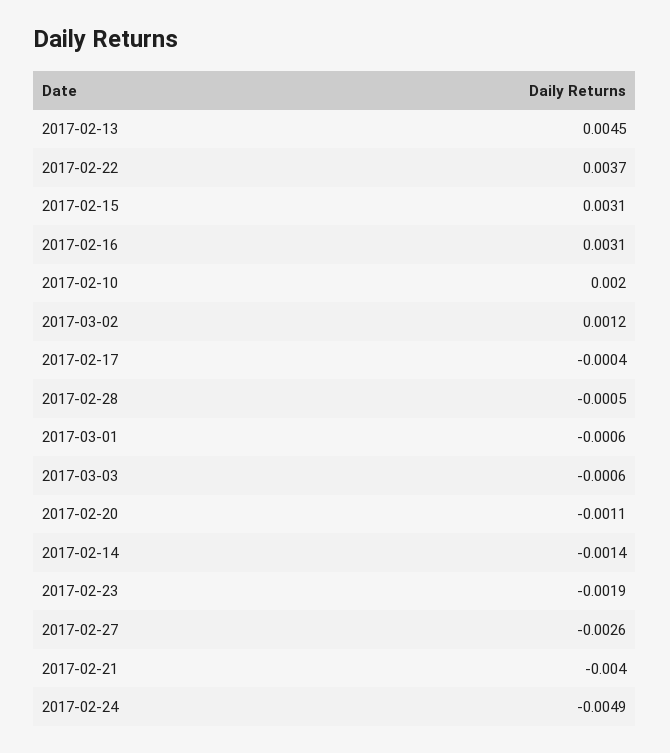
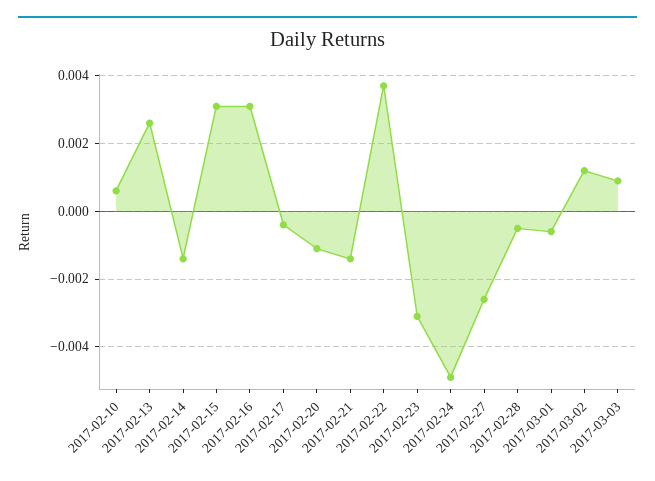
2017-02-13: 0.0045 -> 0.0025
2017-02-10: 0.002 -> 0.0005
2017-03-03: -0.0006 -> 0.001
2017-02-23: -0.0019 -> -0.003
2017-02-21: -0.004 -> -0.0015

